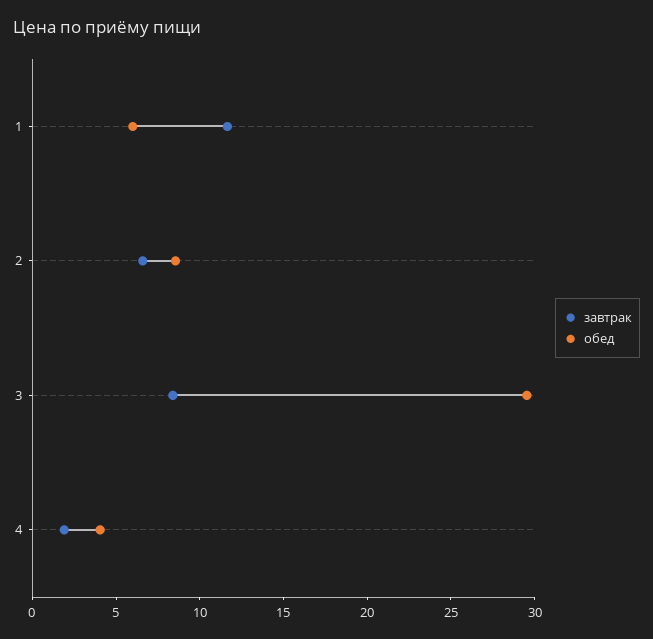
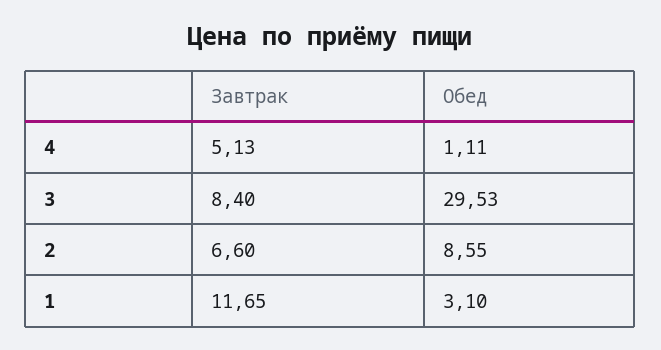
обед, 1: 6 -> 3.1
завтрак, 4: 2 -> 5.13
обед, 4: 4 -> 1.11

